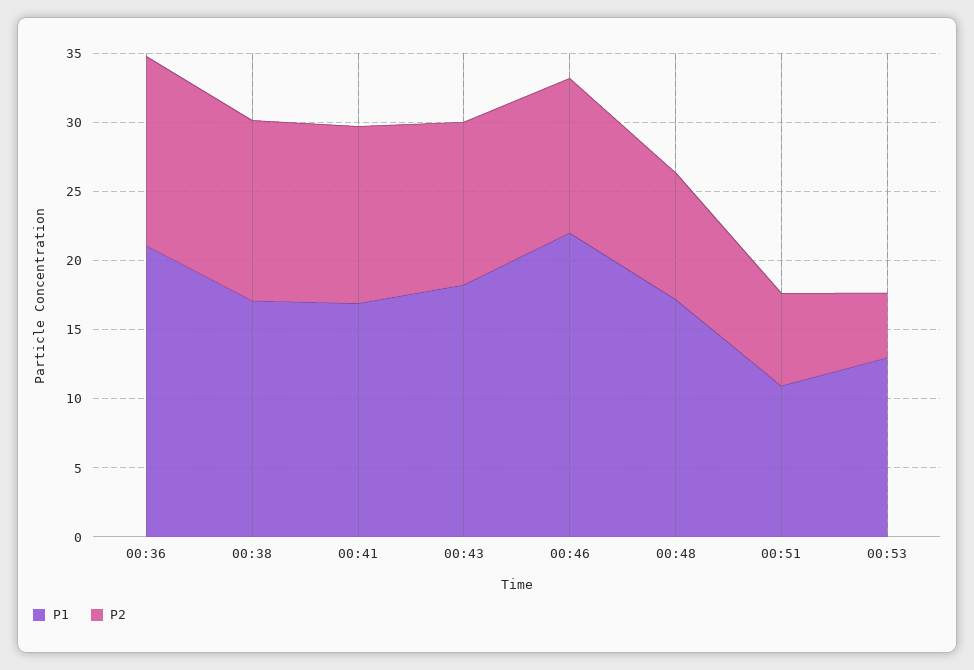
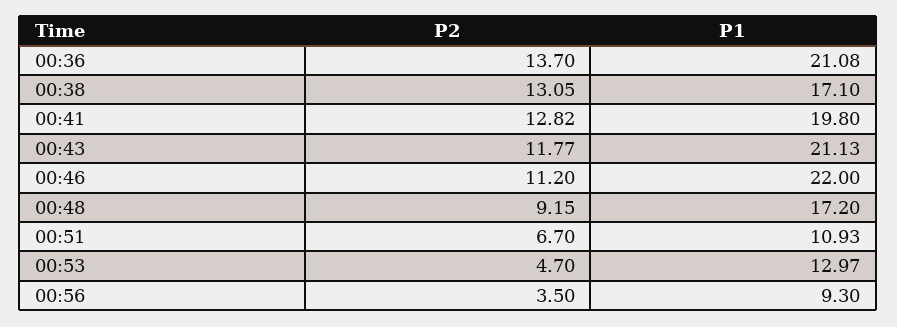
P1, 00:41: 17 -> 19.8
P1, 00:43: 18 -> 21.13
P2, 00:56: none -> 3.5
P1, 00:56: none -> 9.3

